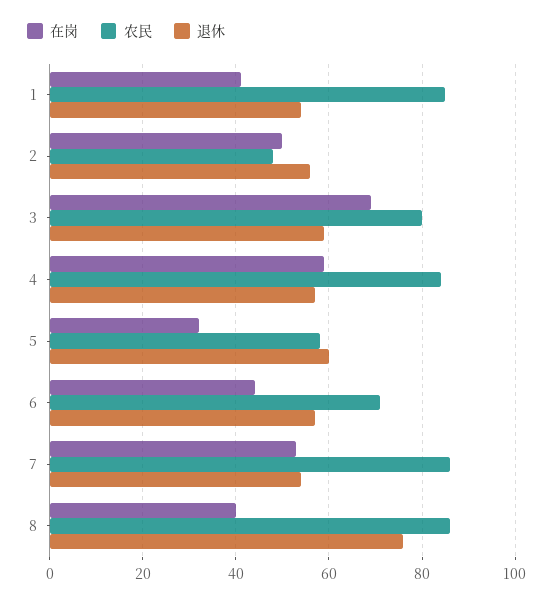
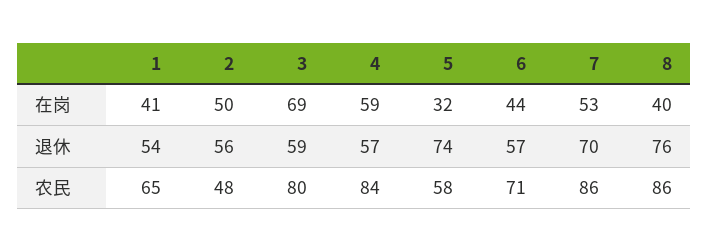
农民, 1: 85 -> 65
退休, 5: 60 -> 74
退休, 7: 55 -> 70

